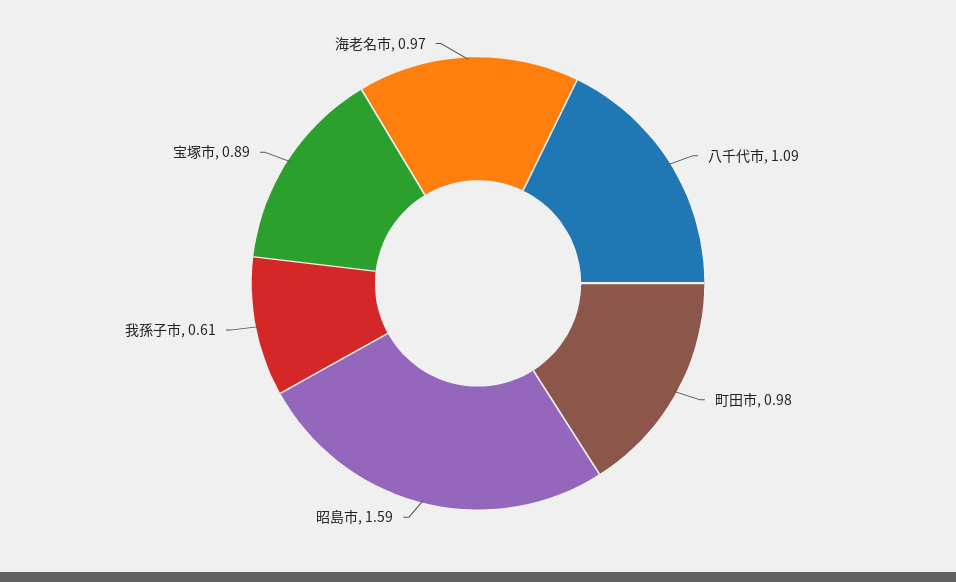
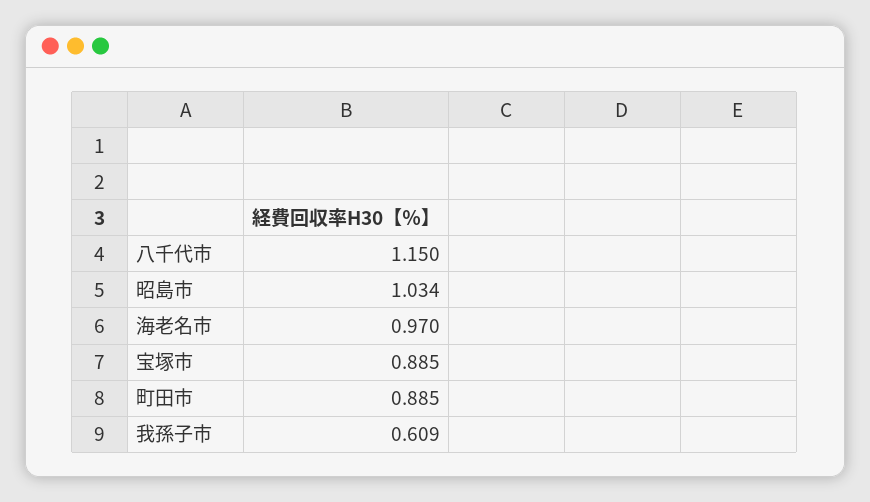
八千代市: 1.09 -> 1.15
町田市: 0.98 -> 0.885
昭島市: 1.59 -> 1.034

